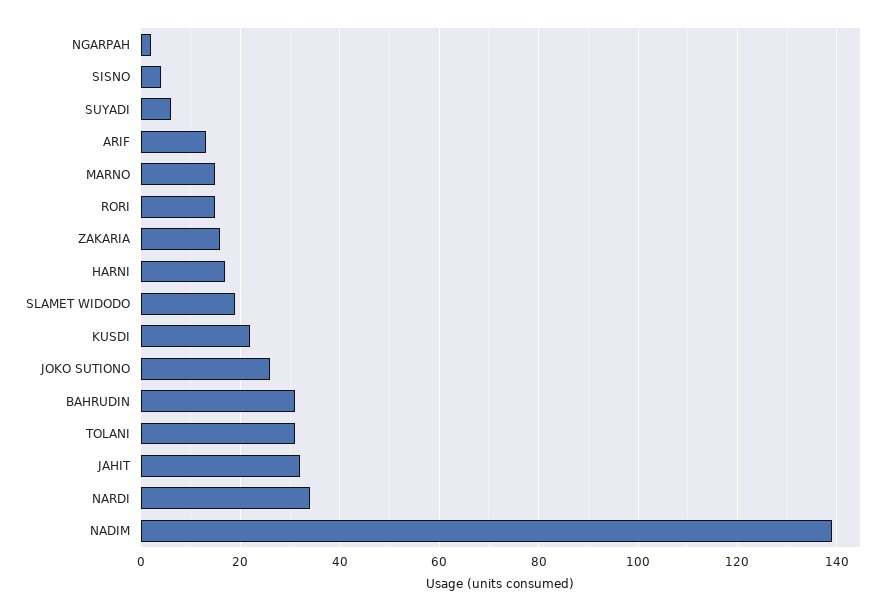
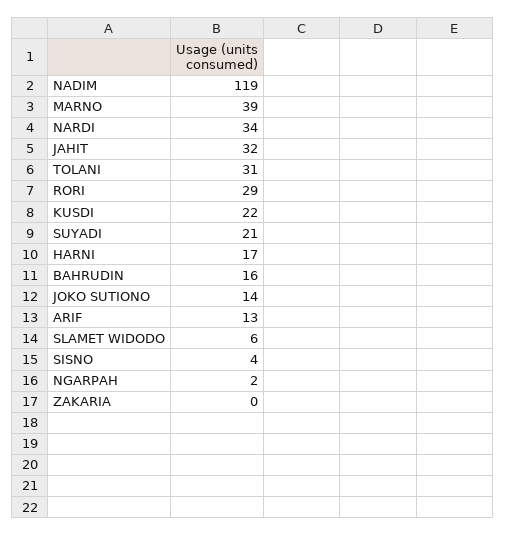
SUYADI: 5 -> 21
MARNO: 15 -> 39
RORI: 15 -> 29
ZAKARIA: 15 -> 0
SLAMET WIDODO: 20 -> 6
JOKO SUTIONO: 25 -> 14
BAHRUDIN: 30 -> 16
NADIM: 140 -> 119

